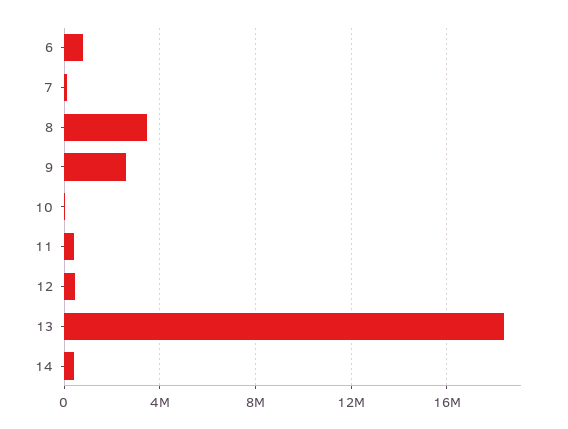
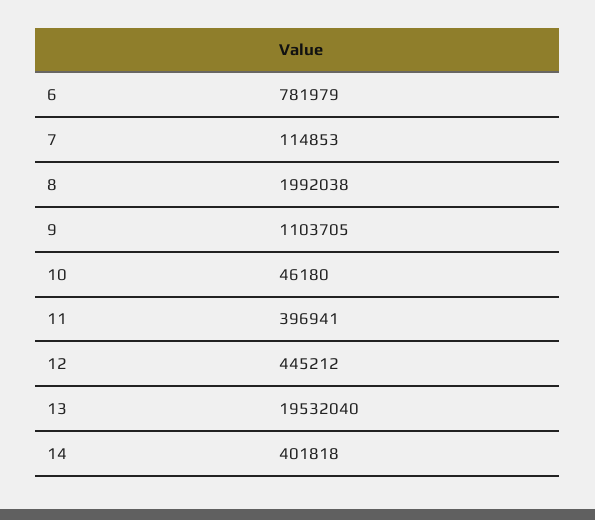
8: 3500000 -> 1992038
9: 2500000 -> 1103705
13: 18500000 -> 19532040

